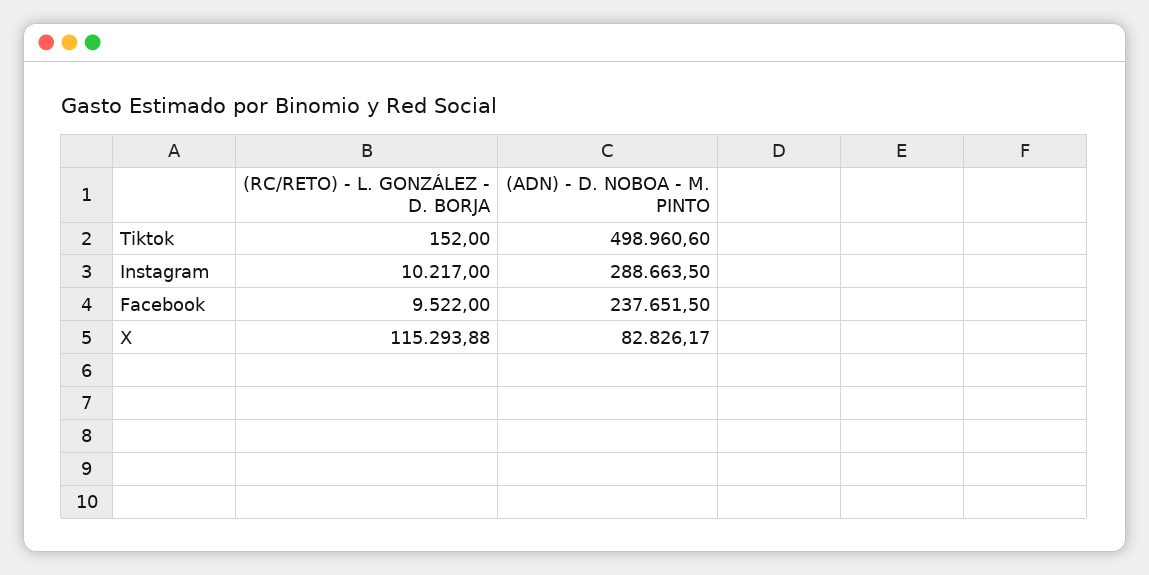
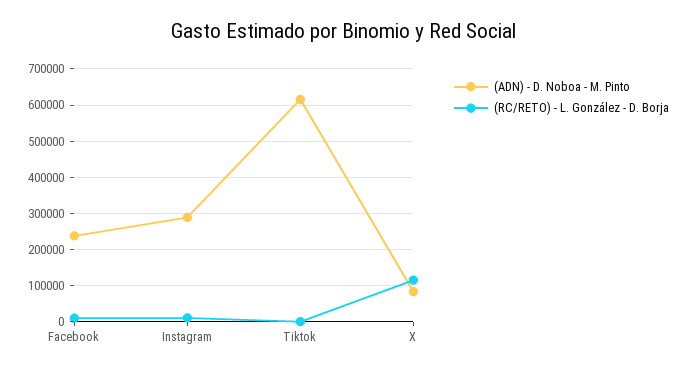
(ADN) - D. NOBOA - M. PINTO, Tiktok: 498960.6 -> 620000

